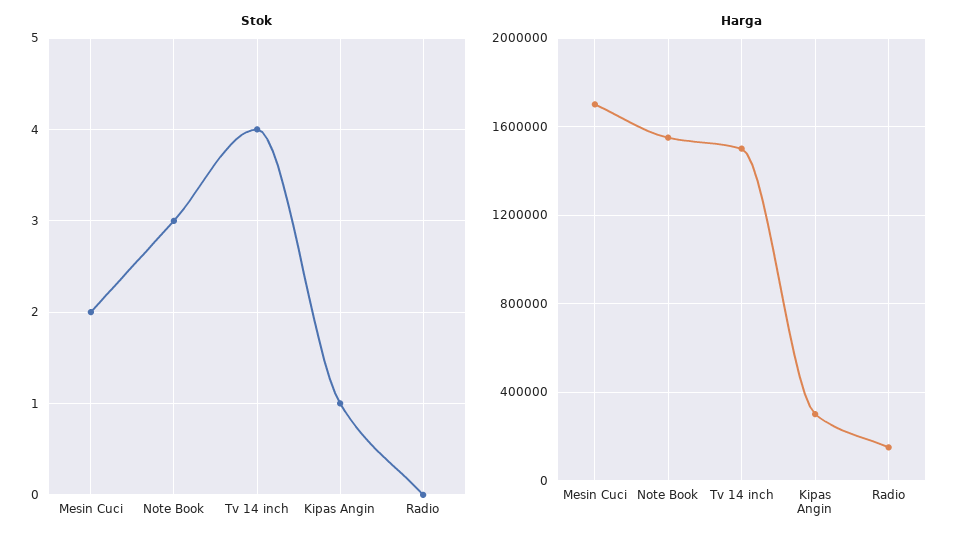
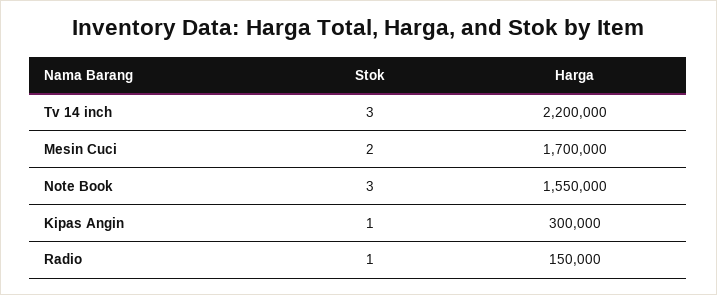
Stok, Tv 14 inch: 4 -> 3
Stok, Radio: 0 -> 1
Harga, Tv 14 inch: 1500000 -> 2200000

